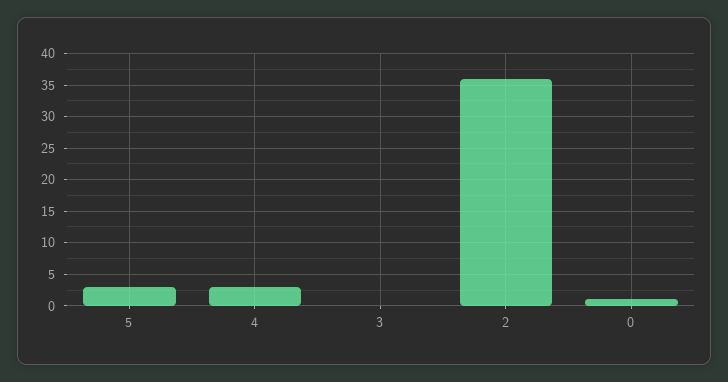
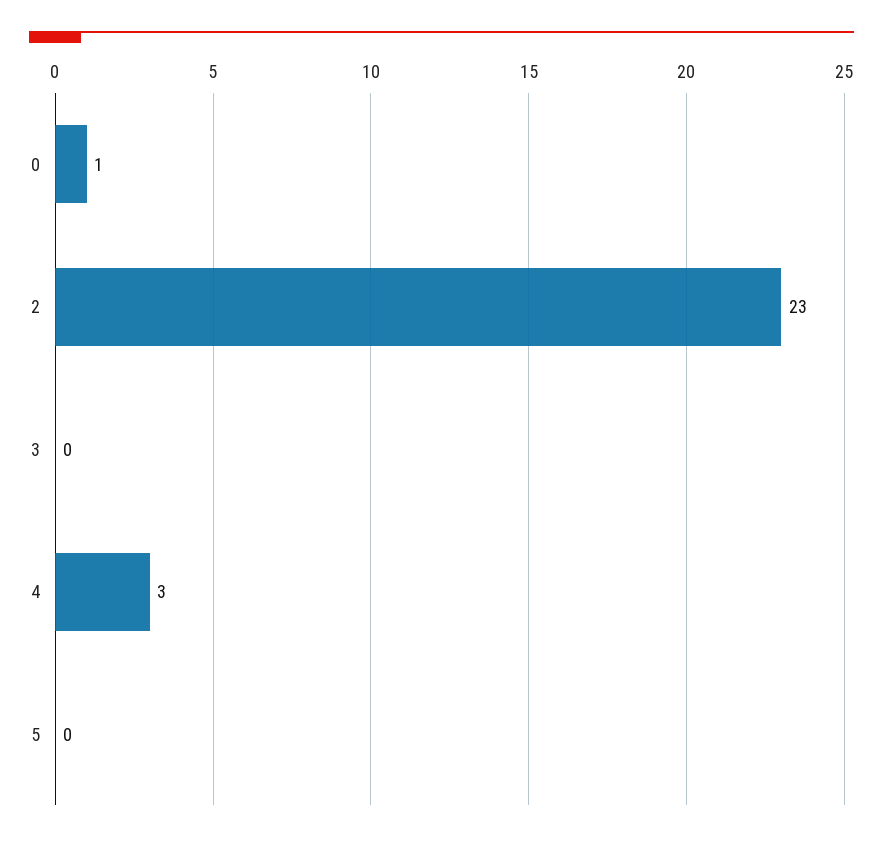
5: 3 -> 0
2: 36 -> 23

